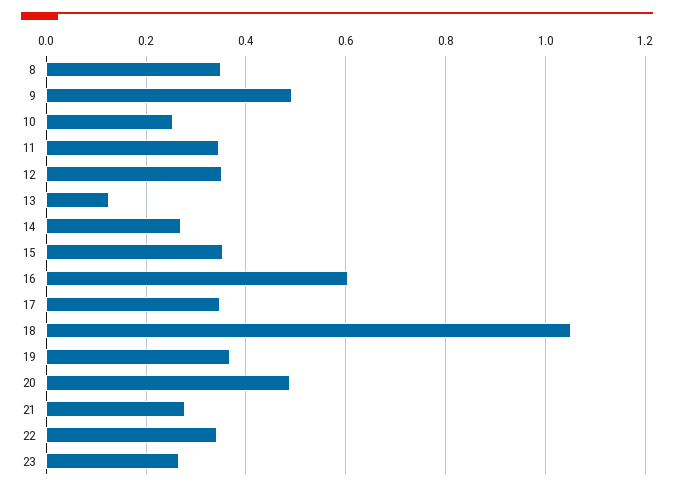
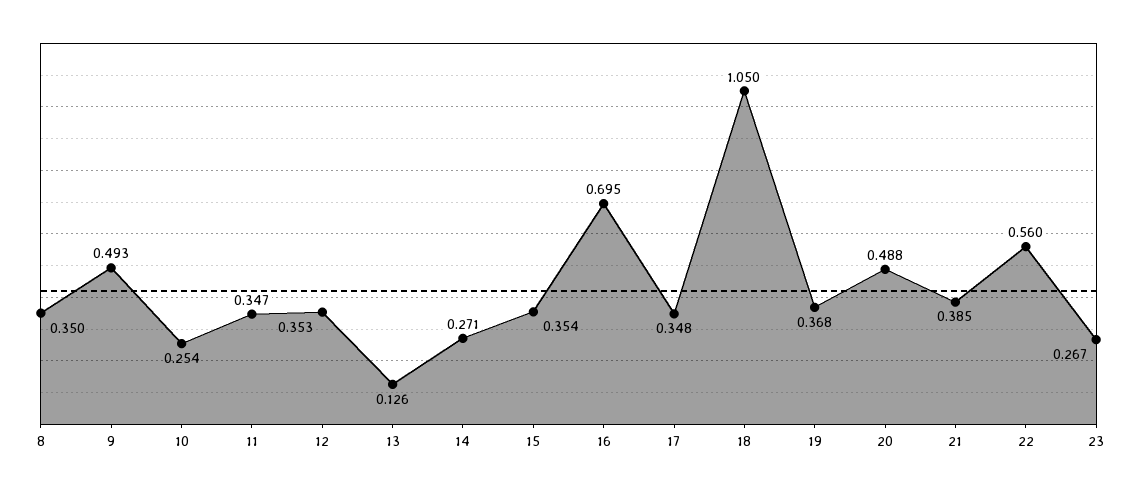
16: 0.6 -> 0.695
21: 0.28 -> 0.385
22: 0.34 -> 0.56

